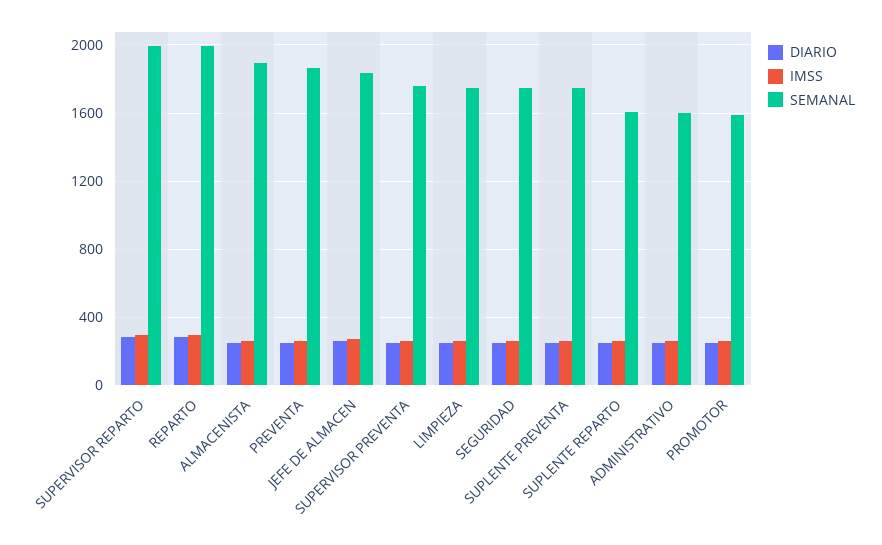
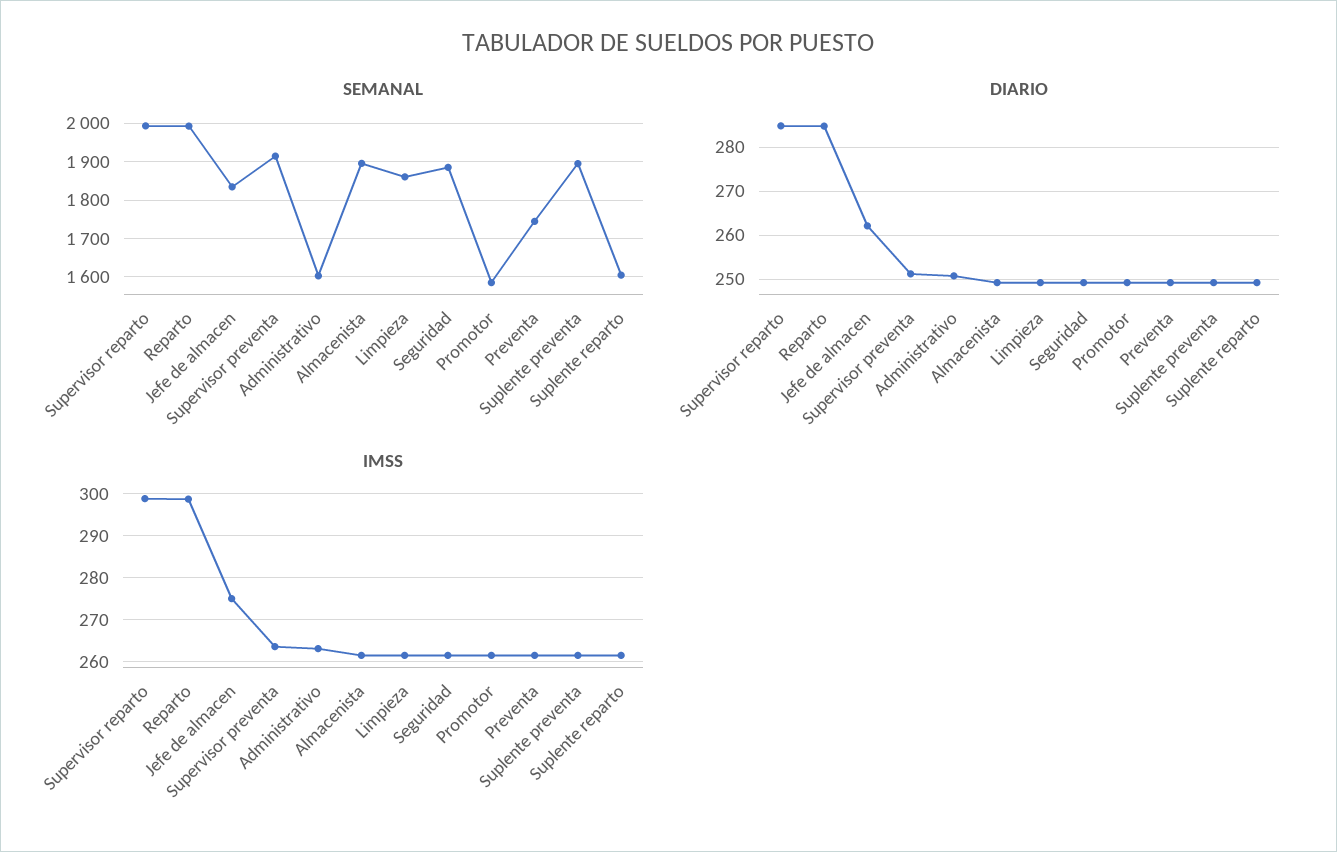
SEMANAL, PREVENTA: 1850 -> 1740
SEMANAL, SUPERVISOR PREVENTA: 1750 -> 1920
SEMANAL, LIMPIEZA: 1750 -> 1860
SEMANAL, SEGURIDAD: 1750 -> 1880
SEMANAL, SUPLENTE PREVENTA: 1750 -> 1900

